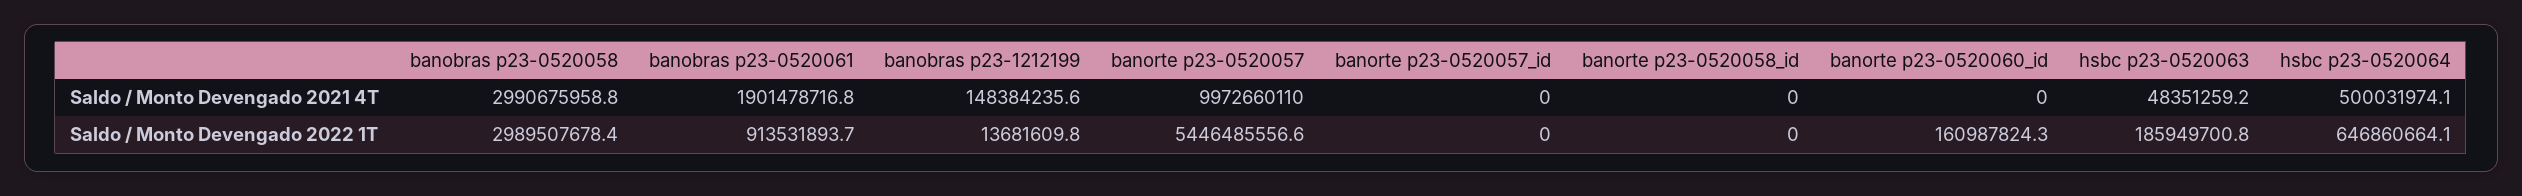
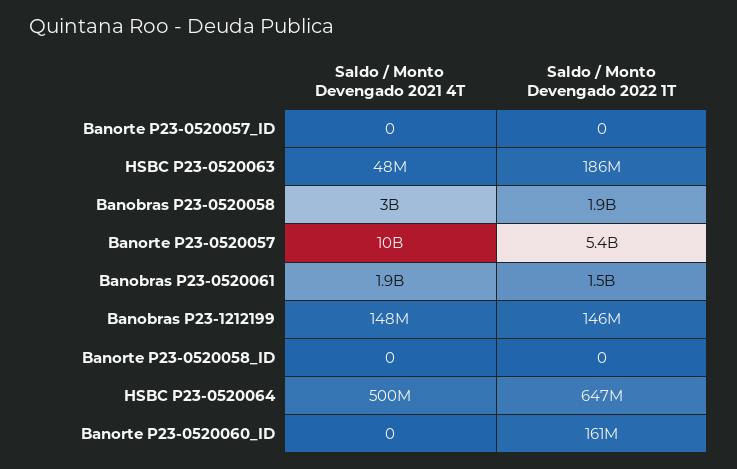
banobras p23-0520058, Saldo / Monto Devengado 2022 1T: 2989507678.4 -> 1900000000
banobras p23-0520061, Saldo / Monto Devengado 2022 1T: 913531893.7 -> 1500000000
banobras p23-1212199, Saldo / Monto Devengado 2022 1T: 13681609.8 -> 146000000

